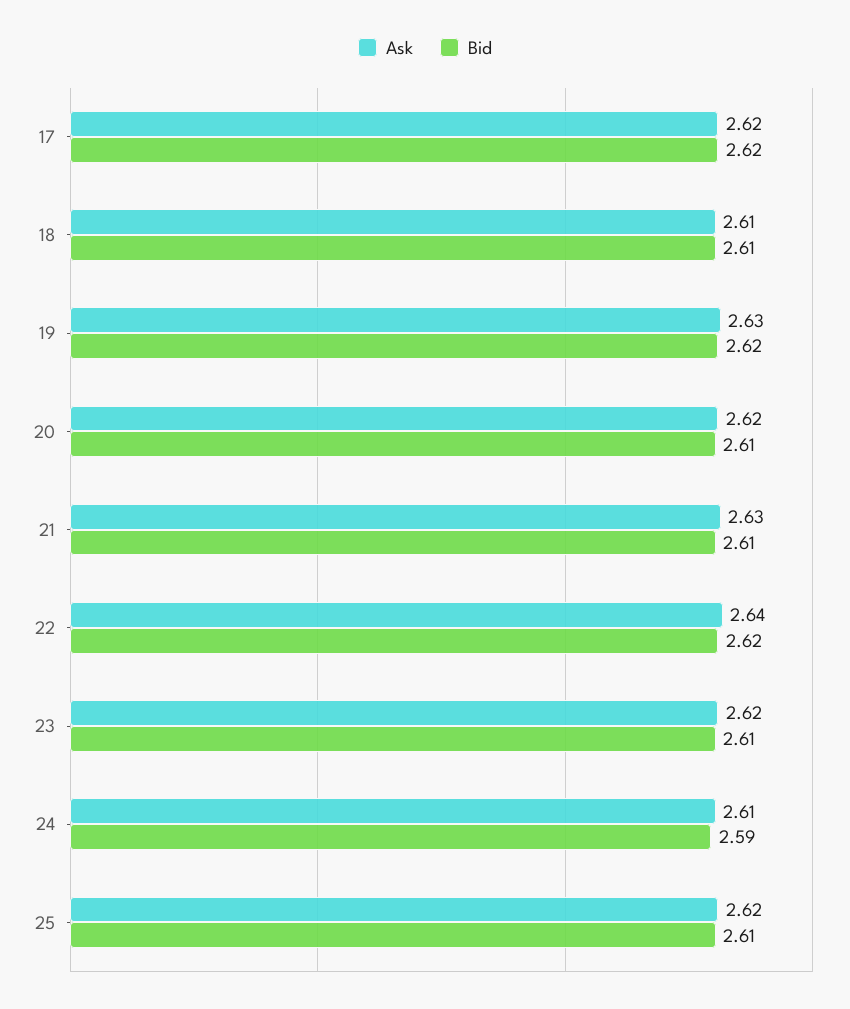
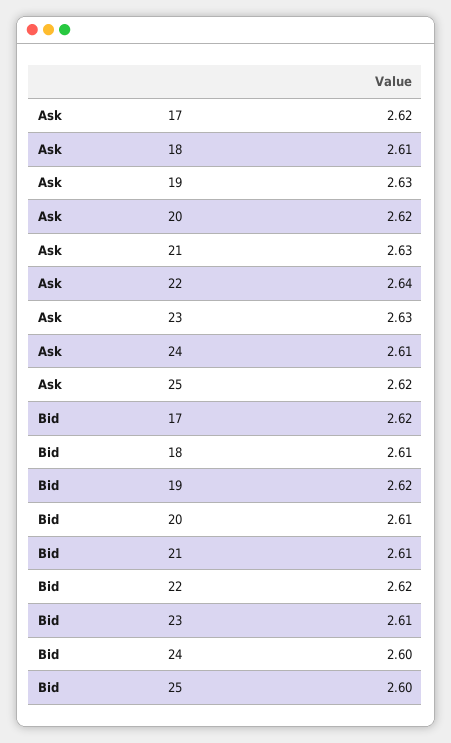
Ask, 23: 2.62 -> 2.63
Bid, 24: 2.59 -> 2.6
Bid, 25: 2.61 -> 2.6

